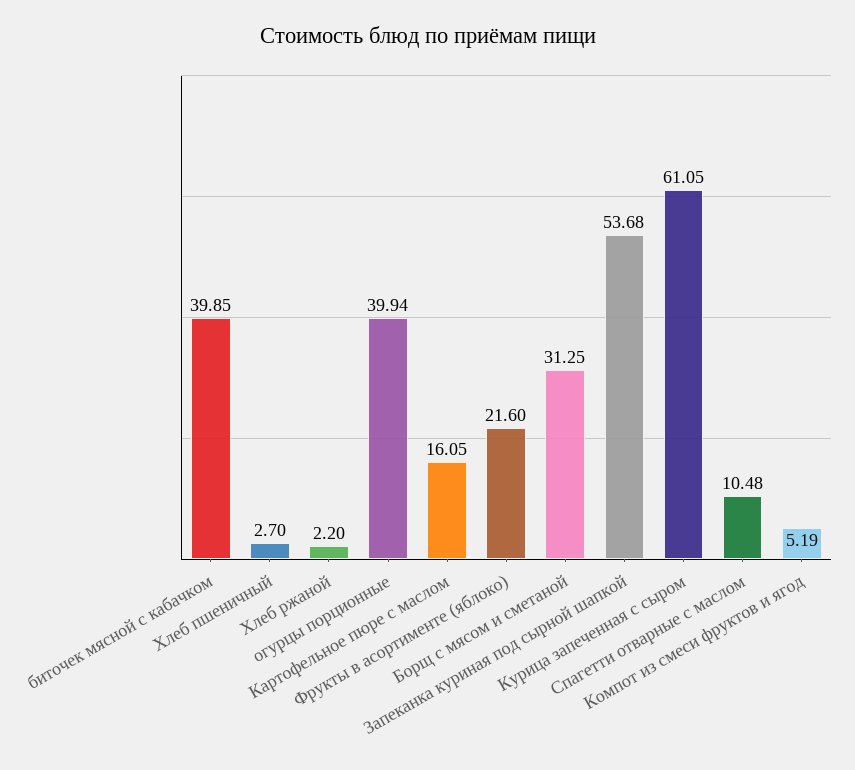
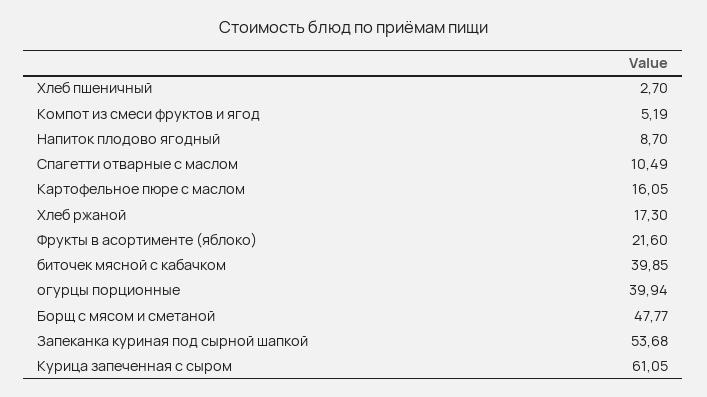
Хлеб ржаной: 2.2 -> 17.3
Борщ с мясом и сметаной: 31.25 -> 47.77
Спагетти отварные с маслом: 10.48 -> 10.49
Напиток плодово ягодный: none -> 8.7

